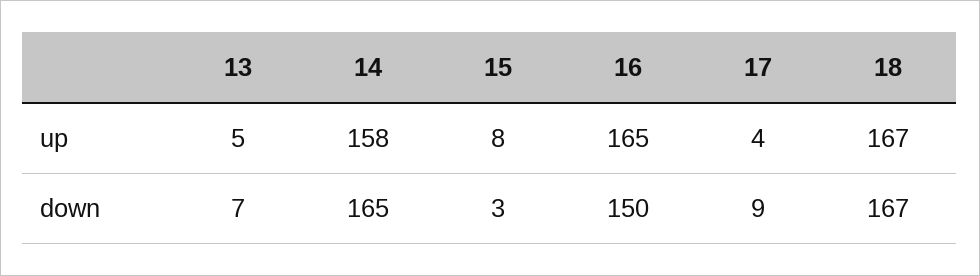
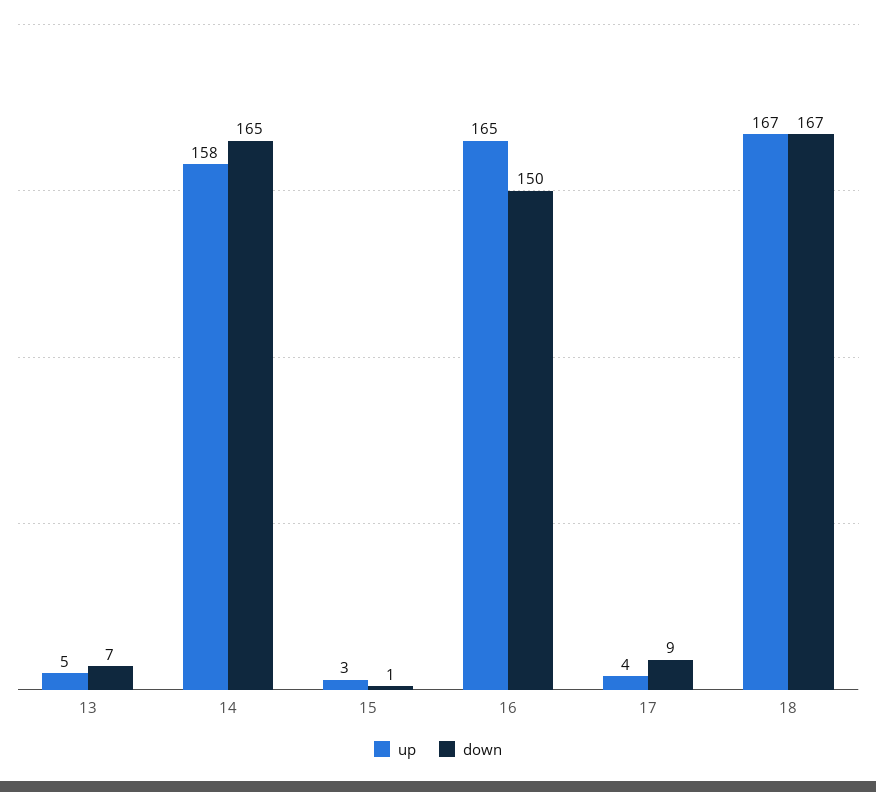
up, 15: 8 -> 3
down, 15: 3 -> 1

